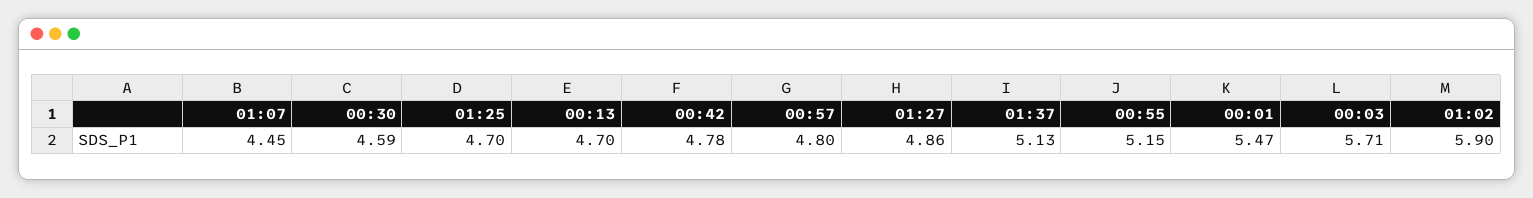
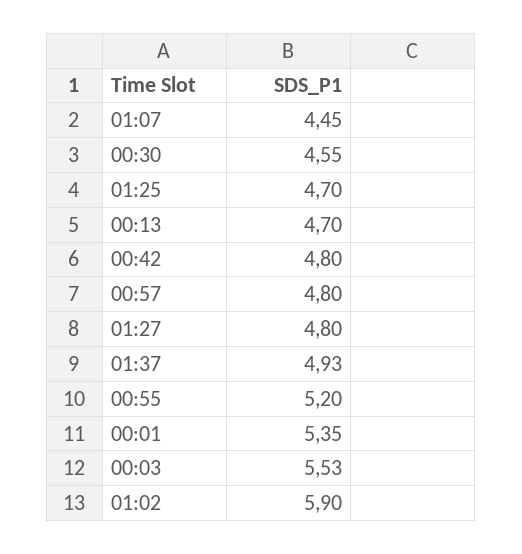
00:30: 4.59 -> 4.55
00:42: 4.78 -> 4.8
01:27: 4.86 -> 4.8
01:37: 5.13 -> 4.93
00:55: 5.15 -> 5.2
00:01: 5.47 -> 5.35
00:03: 5.71 -> 5.53

